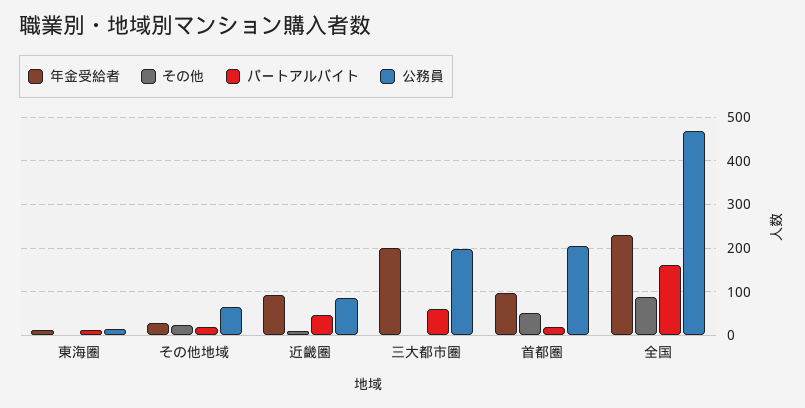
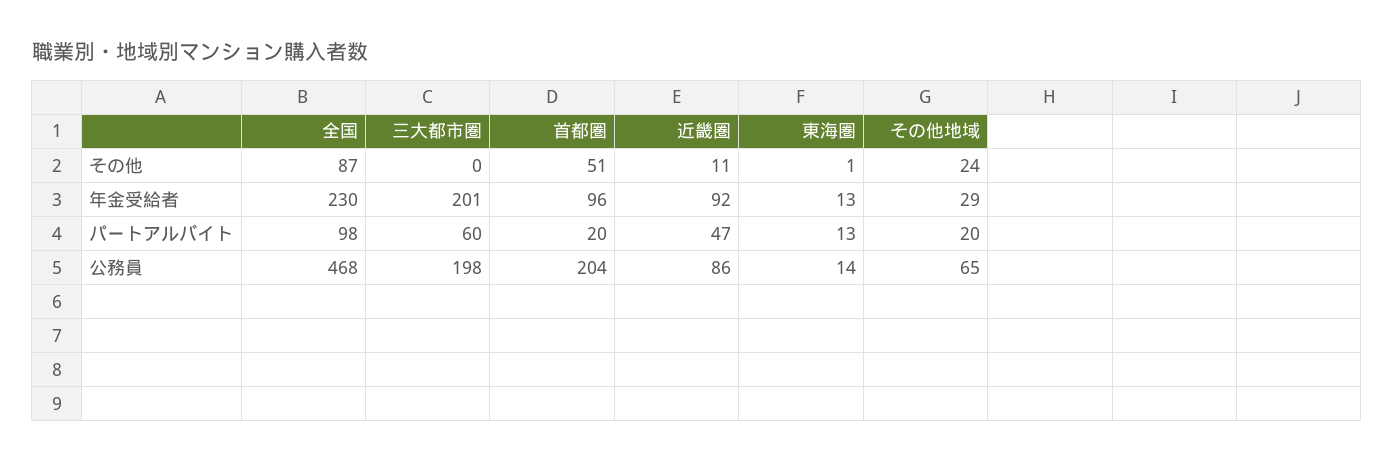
パートアルバイト, 全国: 160 -> 98

